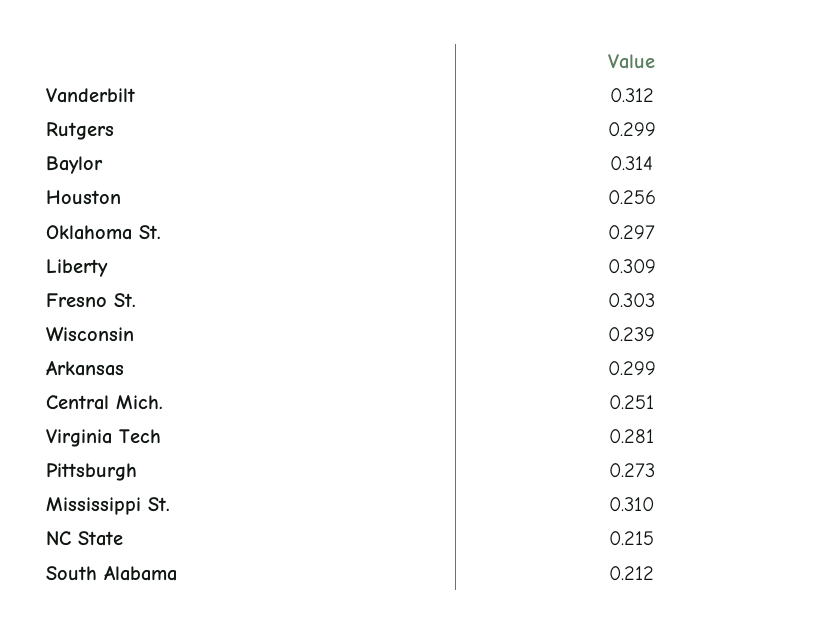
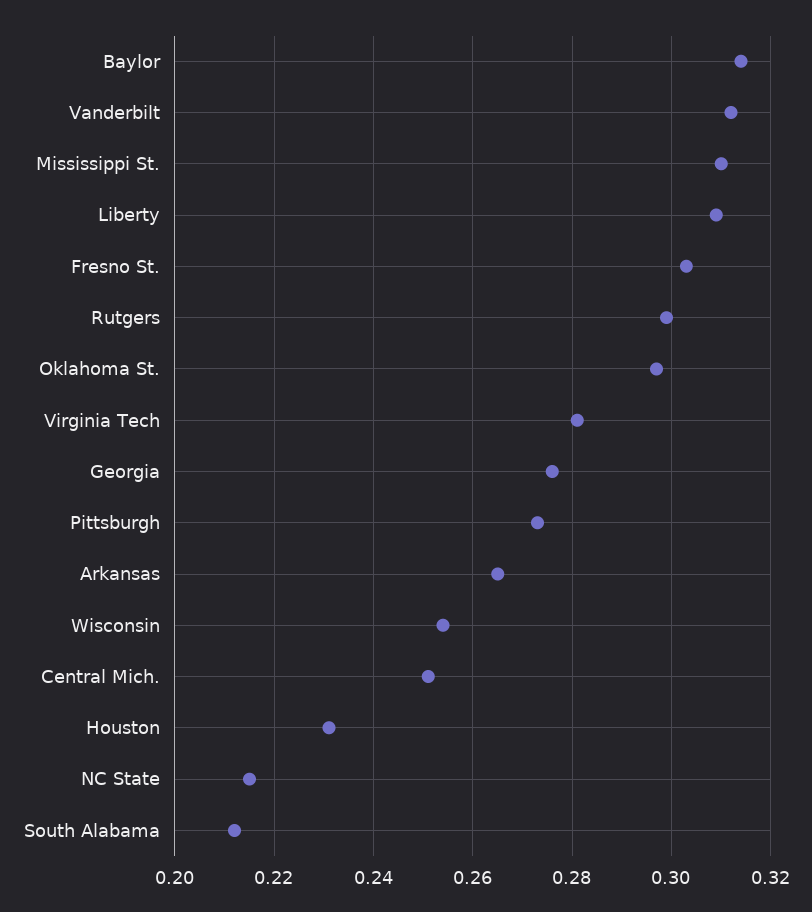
Houston: 0.256 -> 0.23
Wisconsin: 0.239 -> 0.255
Arkansas: 0.299 -> 0.265
Georgia: none -> 0.275

